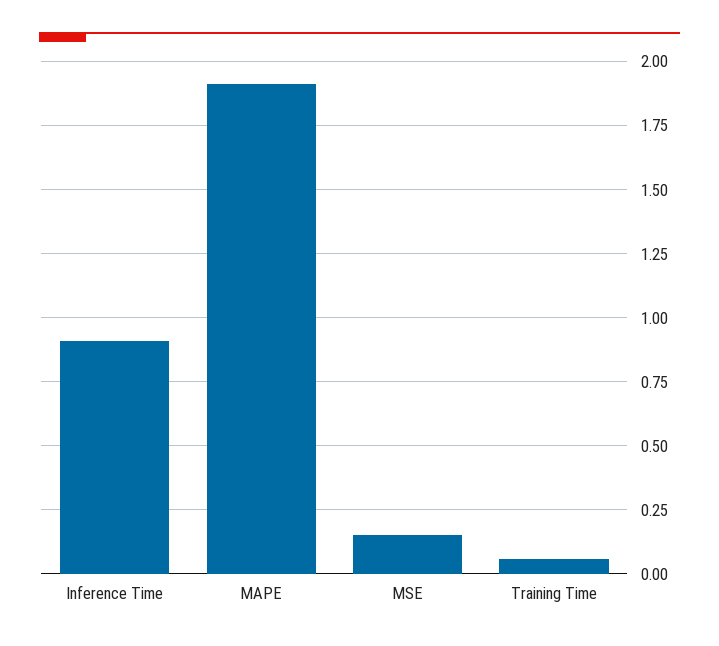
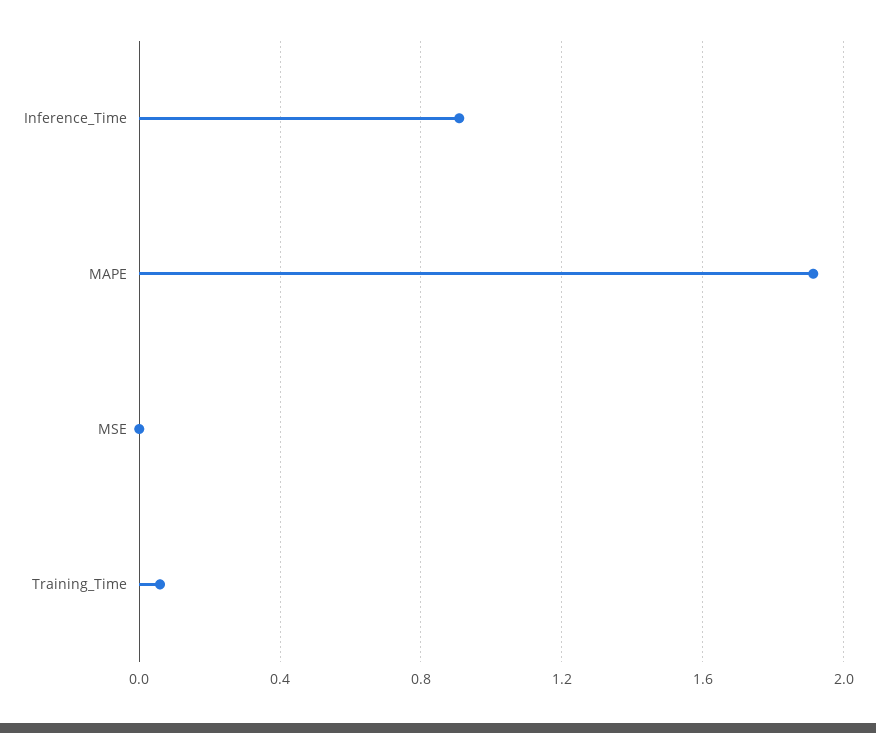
MSE: 0.15 -> 0

